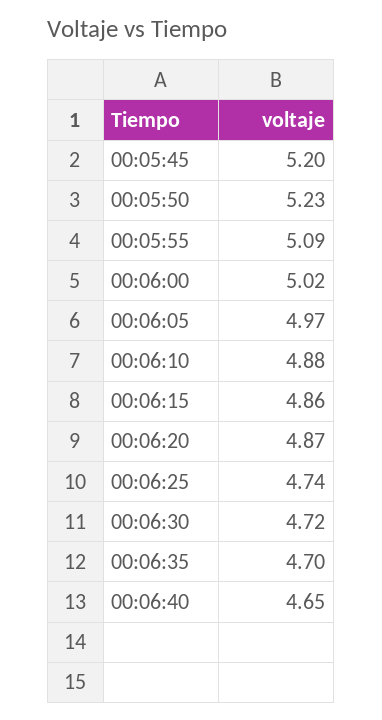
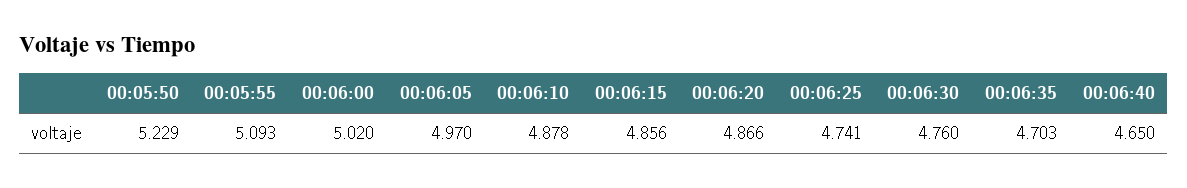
00:05:45: 5.2 -> none
00:06:30: 4.72 -> 4.76

